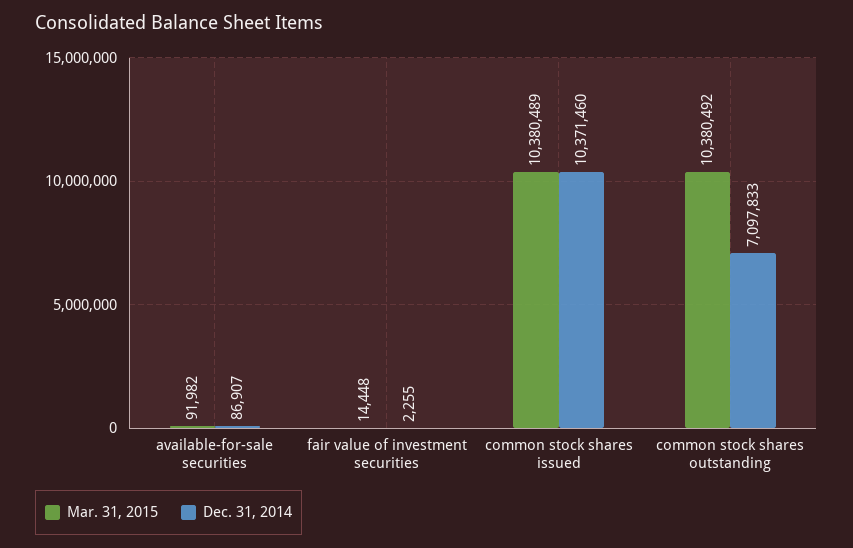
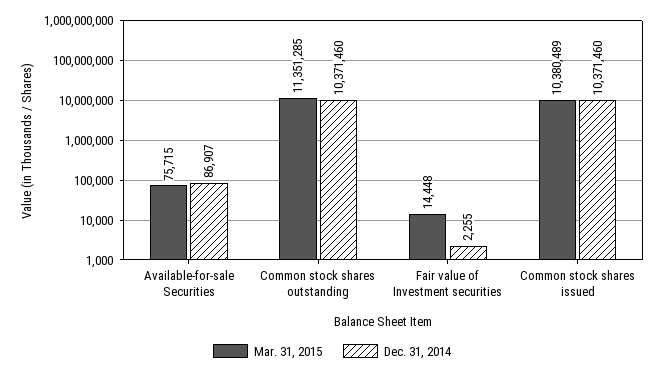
Mar. 31, 2015, available-for-sale securities: 91982 -> 75715
Mar. 31, 2015, common stock shares outstanding: 10380492 -> 11351285
Dec. 31, 2014, common stock shares outstanding: 7097833 -> 10371460

